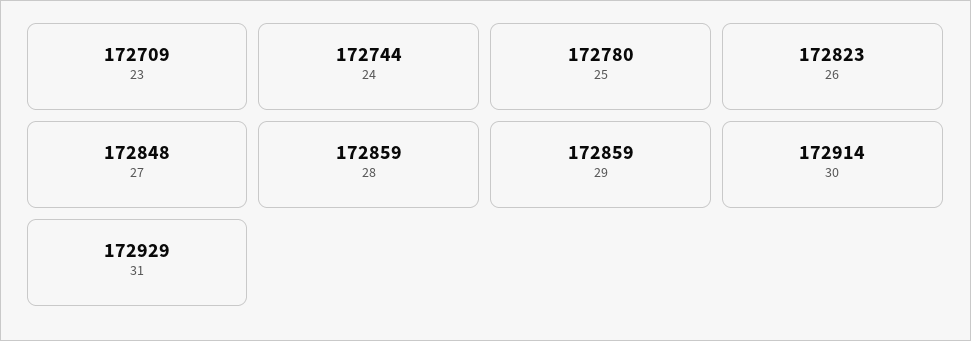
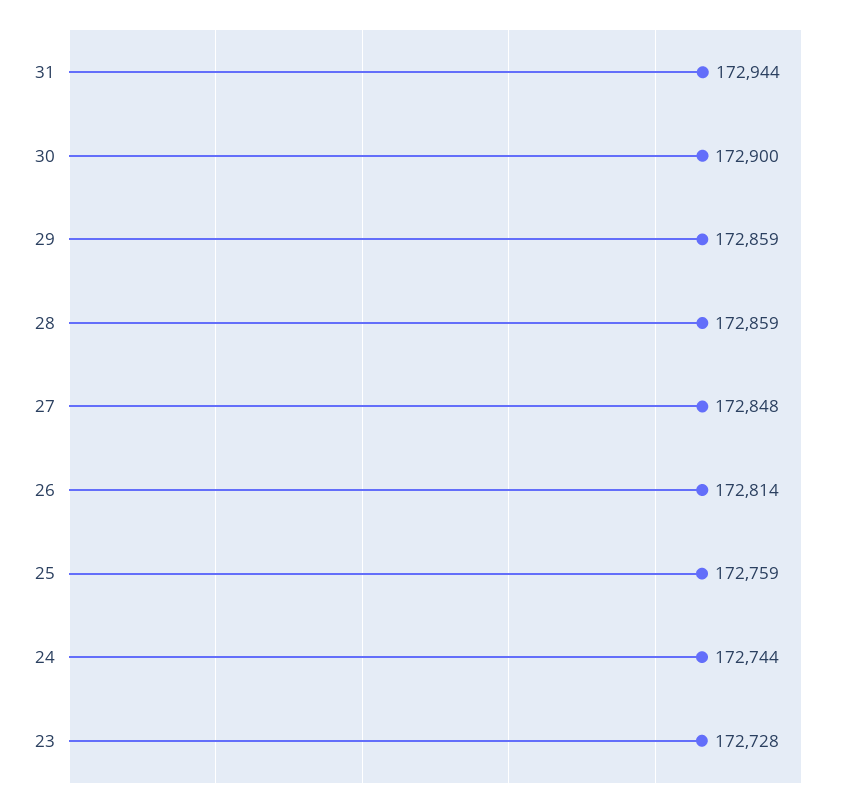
23: 172709 -> 172728
25: 172780 -> 172759
26: 172823 -> 172814
30: 172914 -> 172900
31: 172929 -> 172944

